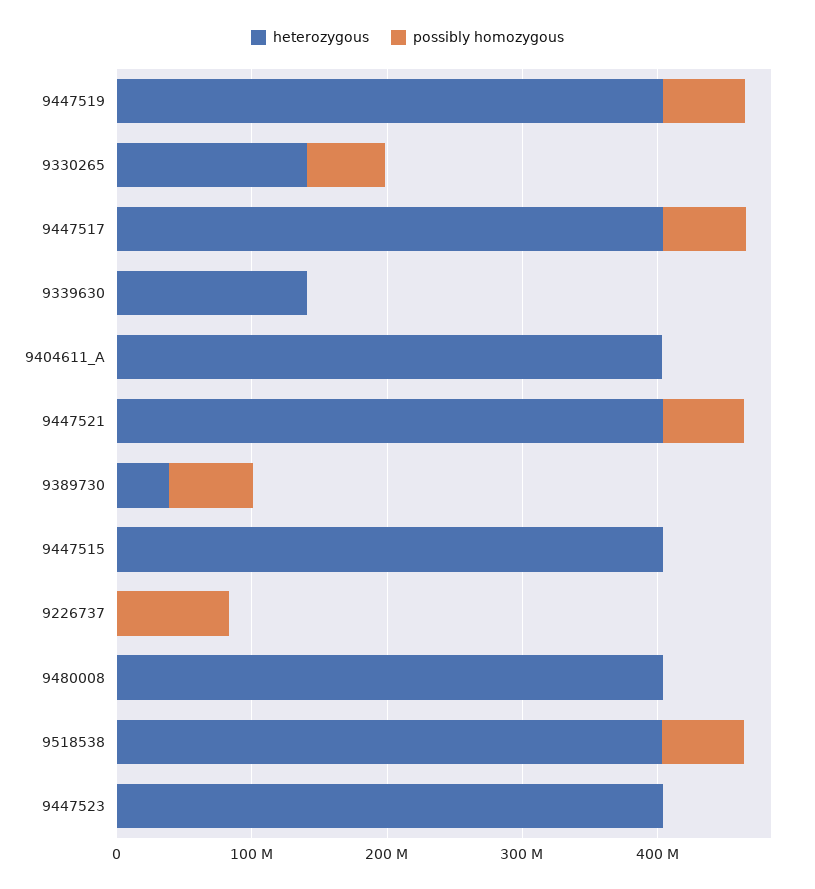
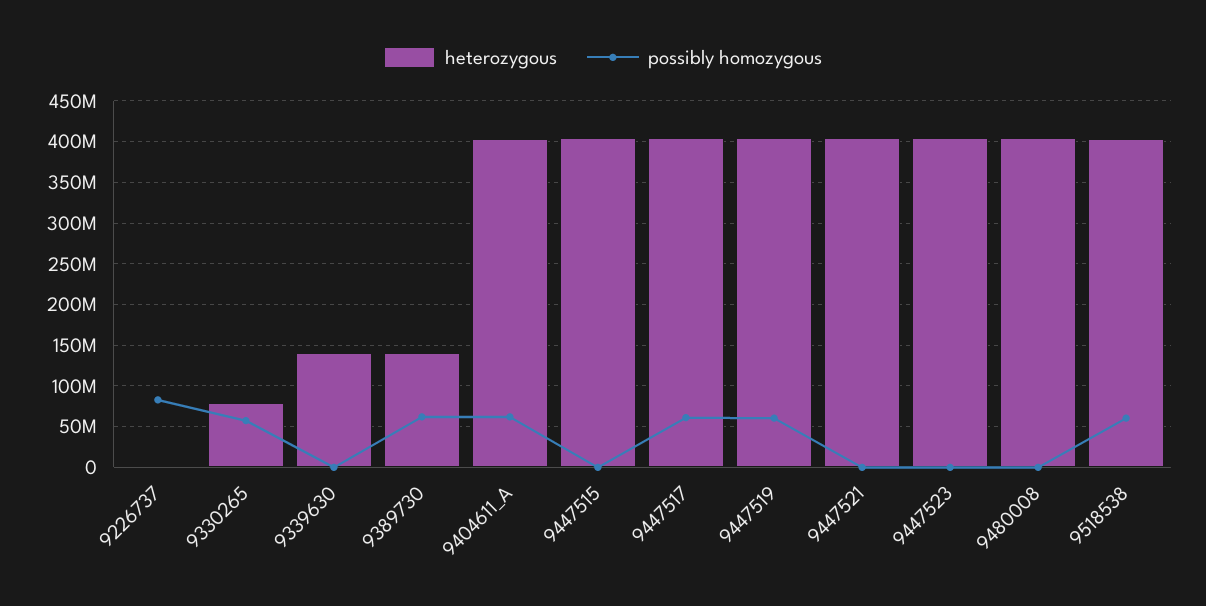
heterozygous, 9330265: 140000000 -> 80000000
possibly homozygous, 9404611_A: 0 -> 60000000
possibly homozygous, 9447521: 60000000 -> 0
heterozygous, 9389730: 40000000 -> 140000000

